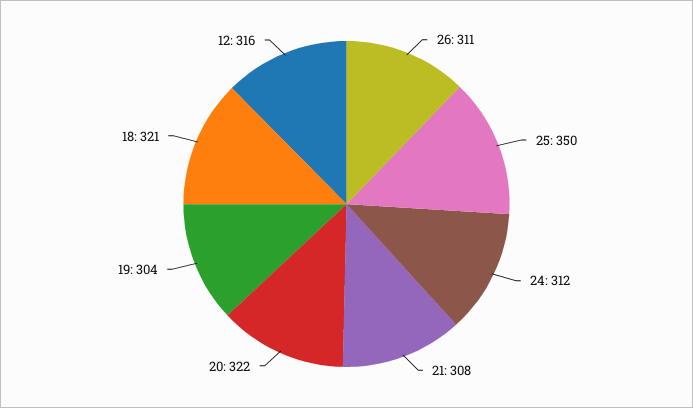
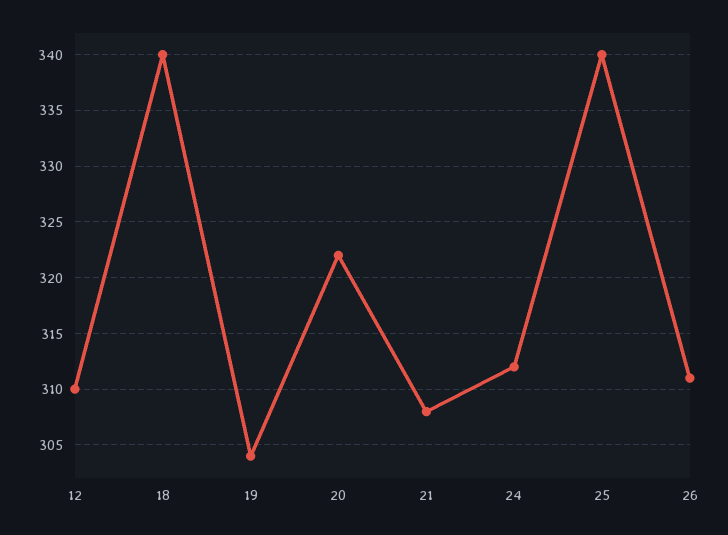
25: 350 -> 340
18: 321 -> 340
12: 316 -> 310

